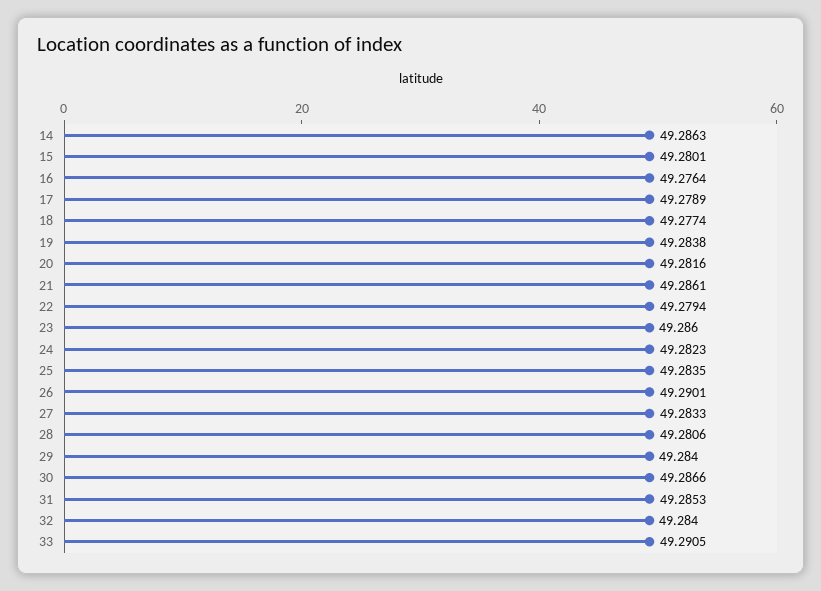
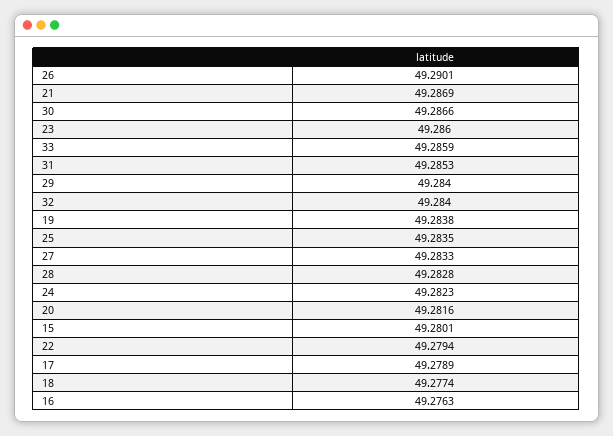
14: 49.2863 -> none
16: 49.2764 -> 49.2763
21: 49.2861 -> 49.2869
28: 49.2806 -> 49.2828
33: 49.2905 -> 49.2859

